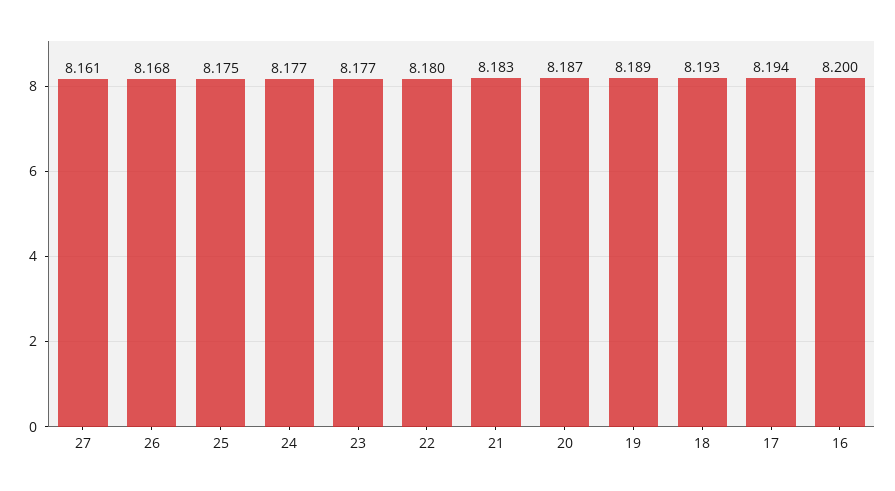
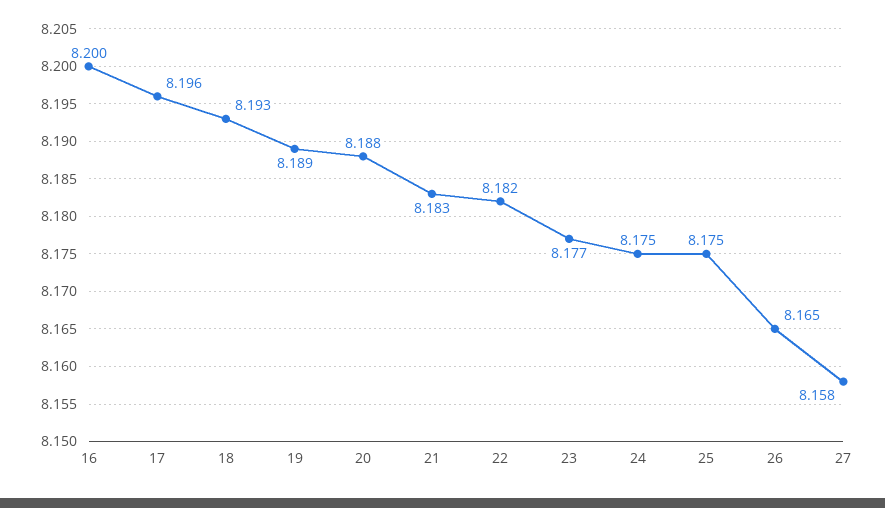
27: 8.161 -> 8.158
26: 8.168 -> 8.165
24: 8.177 -> 8.175
22: 8.18 -> 8.182
20: 8.187 -> 8.188
17: 8.194 -> 8.196

